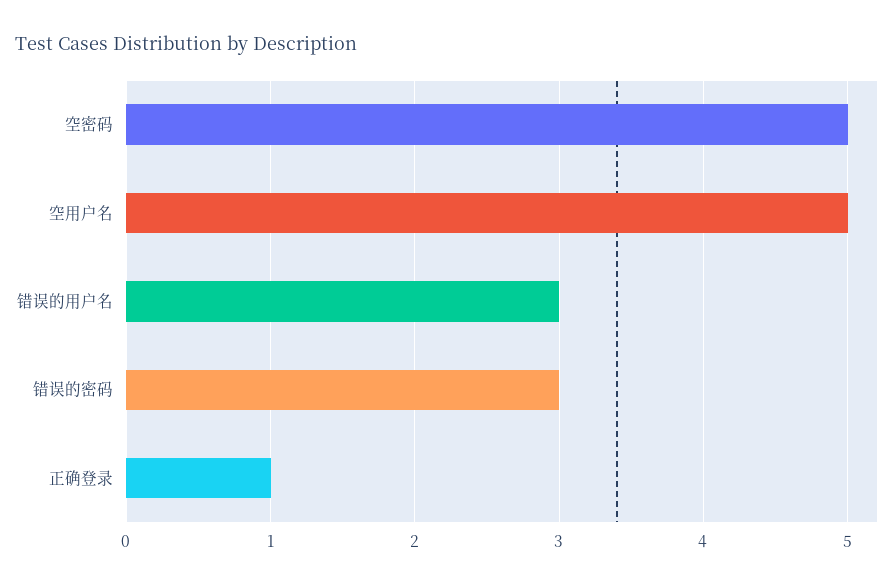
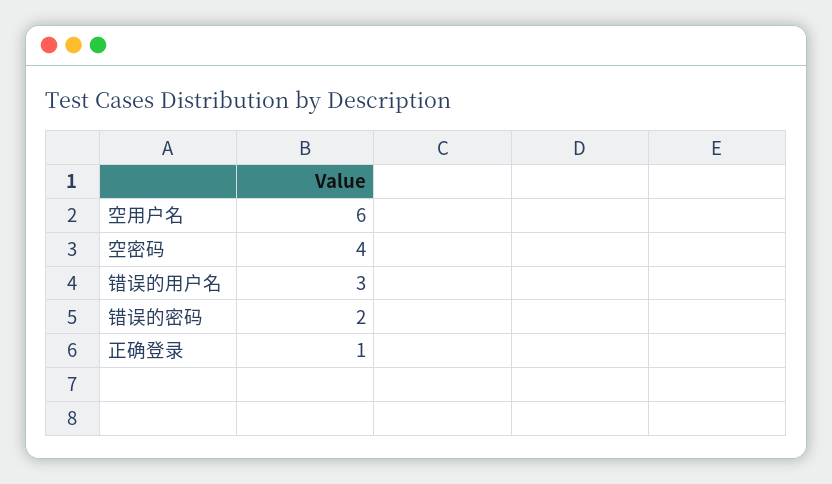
空密码: 5 -> 4
空用户名: 5 -> 6
错误的密码: 3 -> 2

